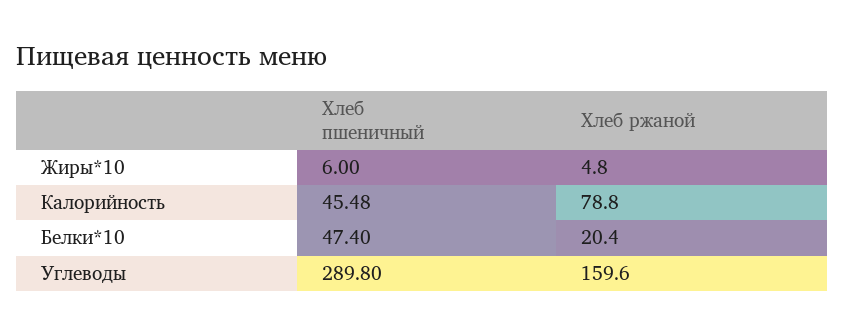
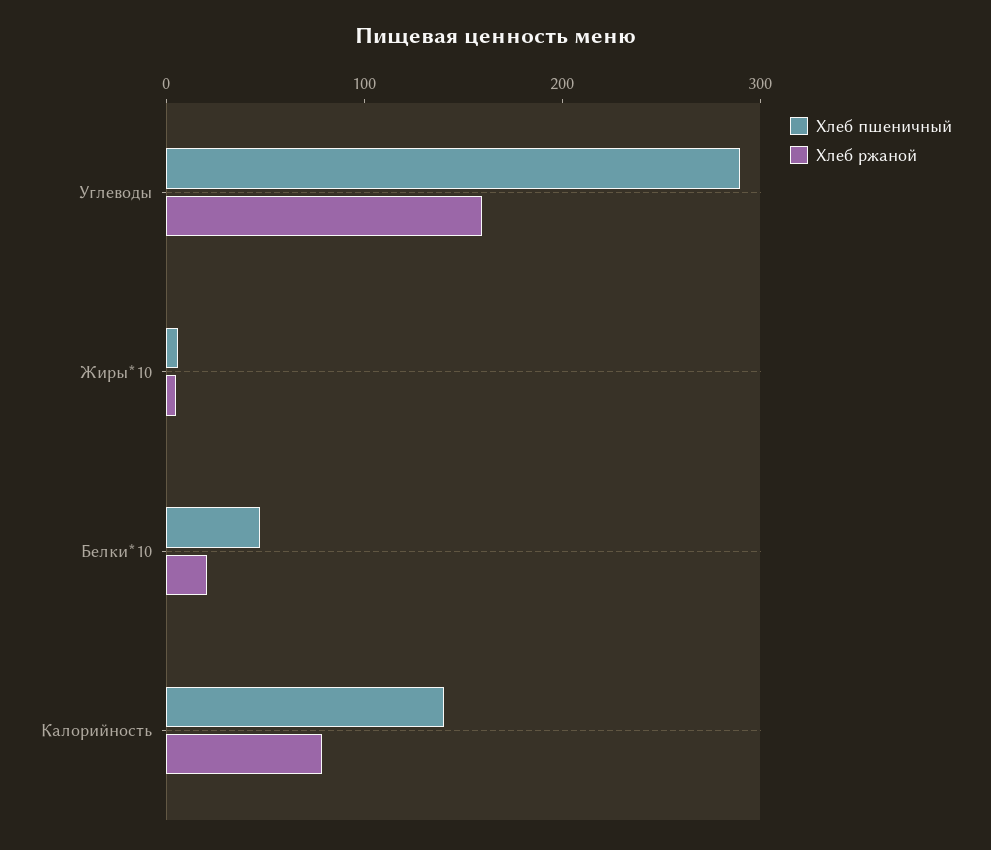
Хлеб пшеничный, Калорийность: 45.48 -> 140

